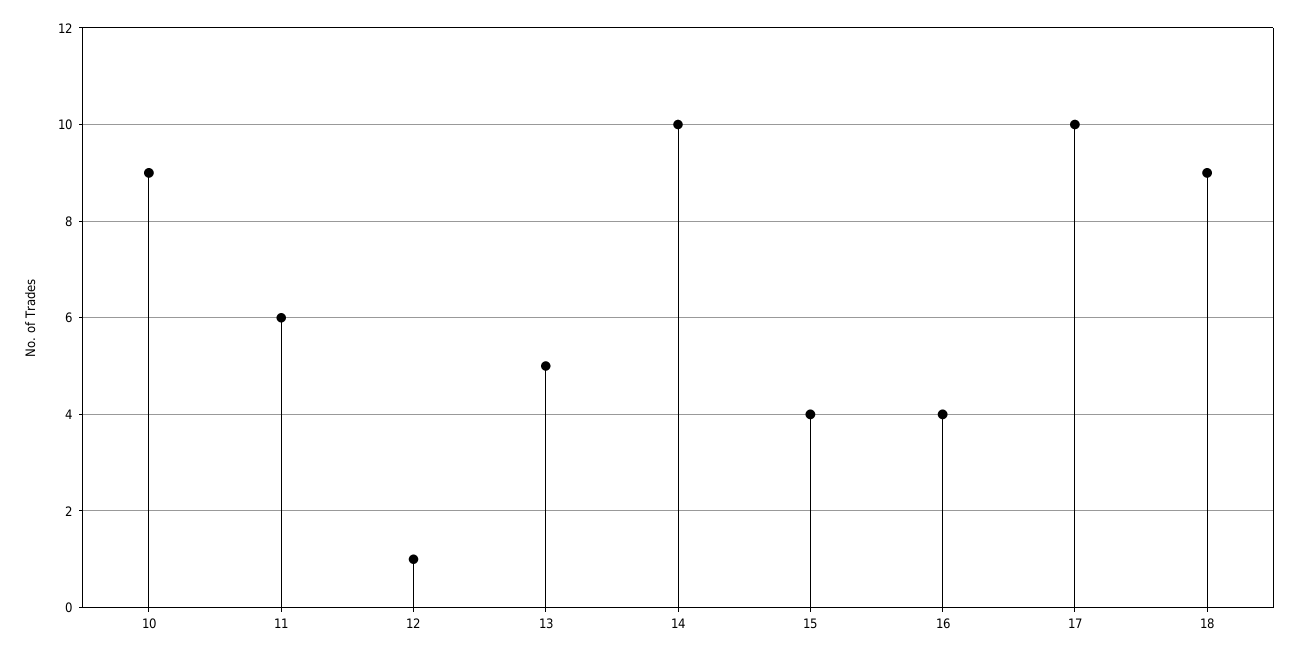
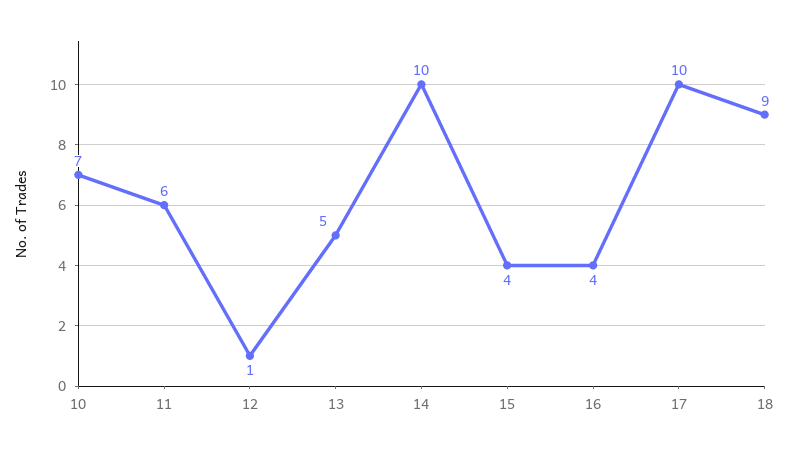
10: 9 -> 7

